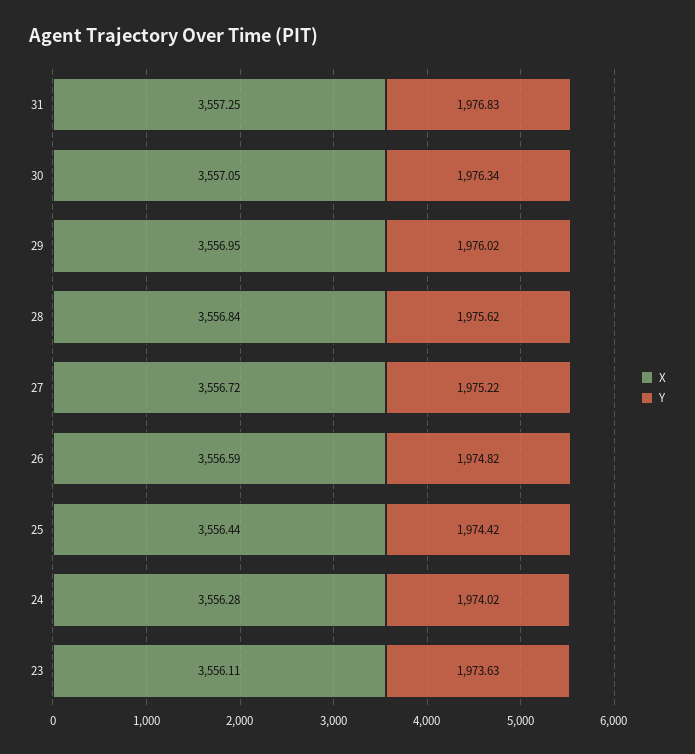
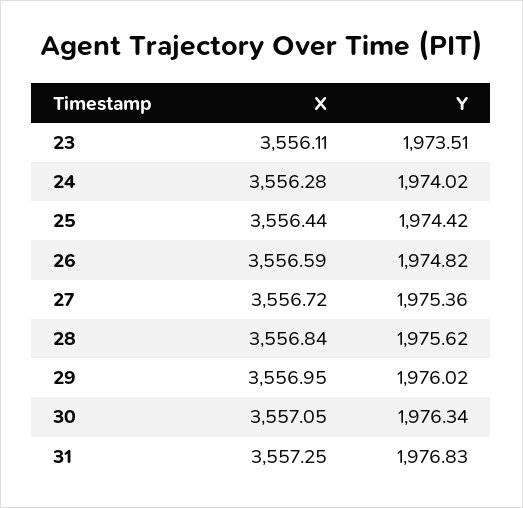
Y, 27: 1975.22 -> 1975.36
Y, 23: 1973.63 -> 1973.51

